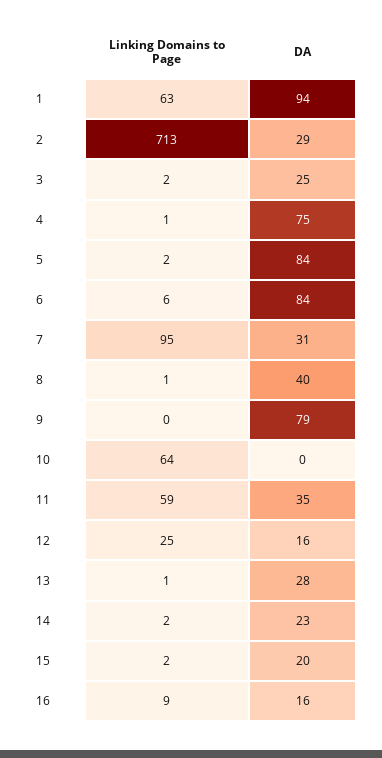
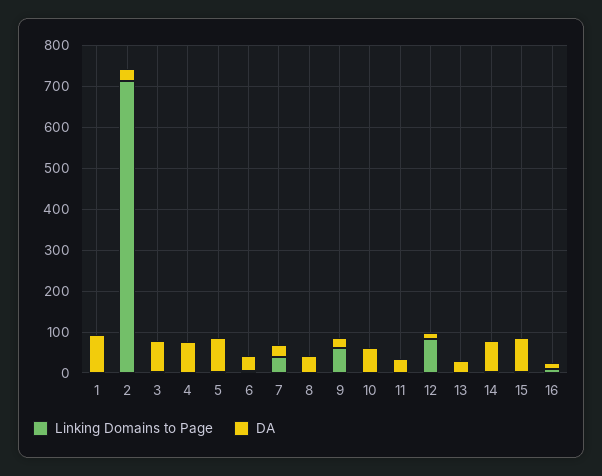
Linking Domains to Page, 1: 63 -> 0
DA, 3: 25 -> 80
DA, 6: 84 -> 40
Linking Domains to Page, 7: 95 -> 40
Linking Domains to Page, 9: 0 -> 60
DA, 9: 79 -> 20
Linking Domains to Page, 10: 64 -> 0
DA, 10: 0 -> 60
Linking Domains to Page, 11: 59 -> 0
Linking Domains to Page, 12: 25 -> 80
DA, 14: 23 -> 80
DA, 15: 20 -> 80

